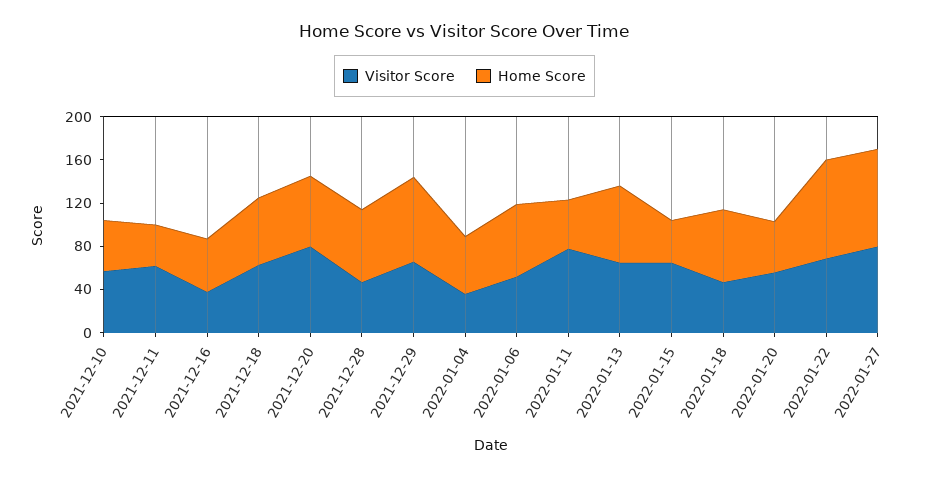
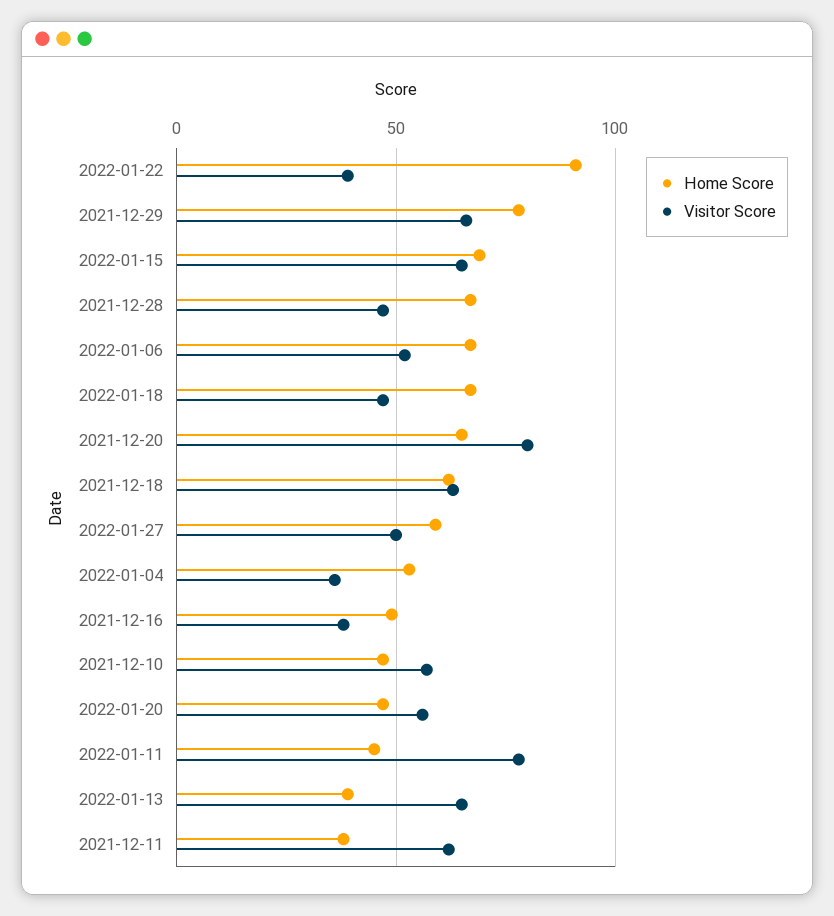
Home Score, 2022-01-13: 70 -> 40
Home Score, 2022-01-15: 40 -> 70
Visitor Score, 2022-01-22: 70 -> 40
Visitor Score, 2022-01-27: 80 -> 50
Home Score, 2022-01-27: 90 -> 60

